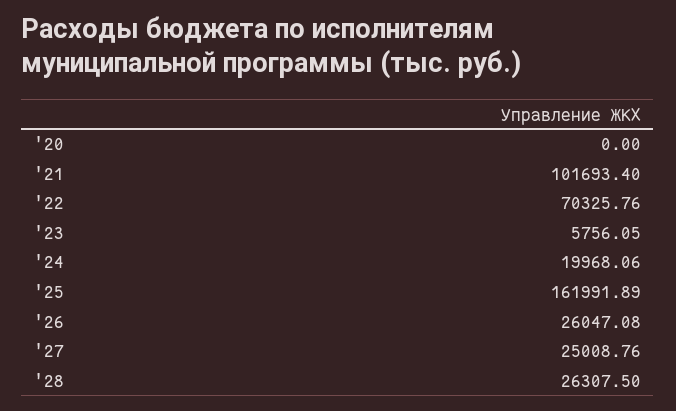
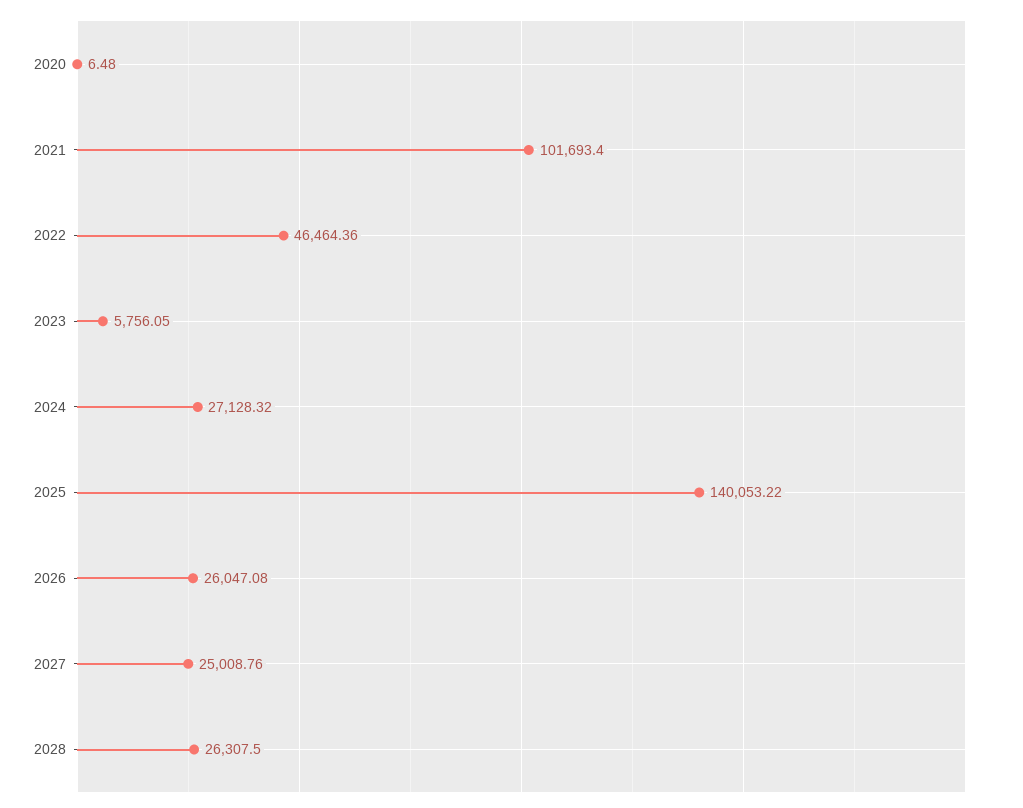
'20: 0 -> 6.48
'22: 70325.76 -> 46464.36
'24: 19968.06 -> 27128.32
'25: 161991.89 -> 140053.22

